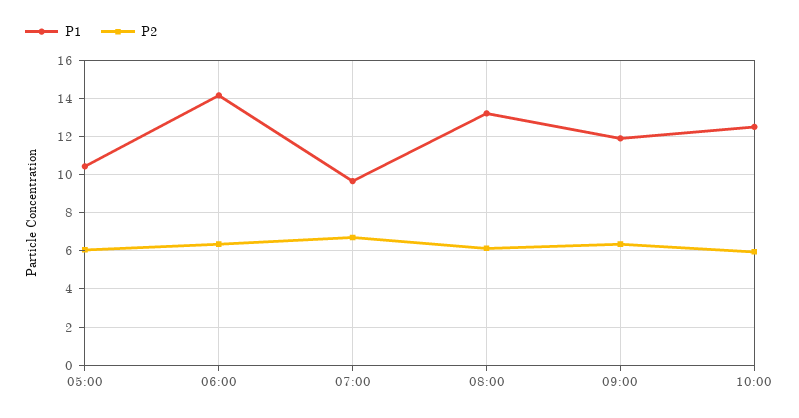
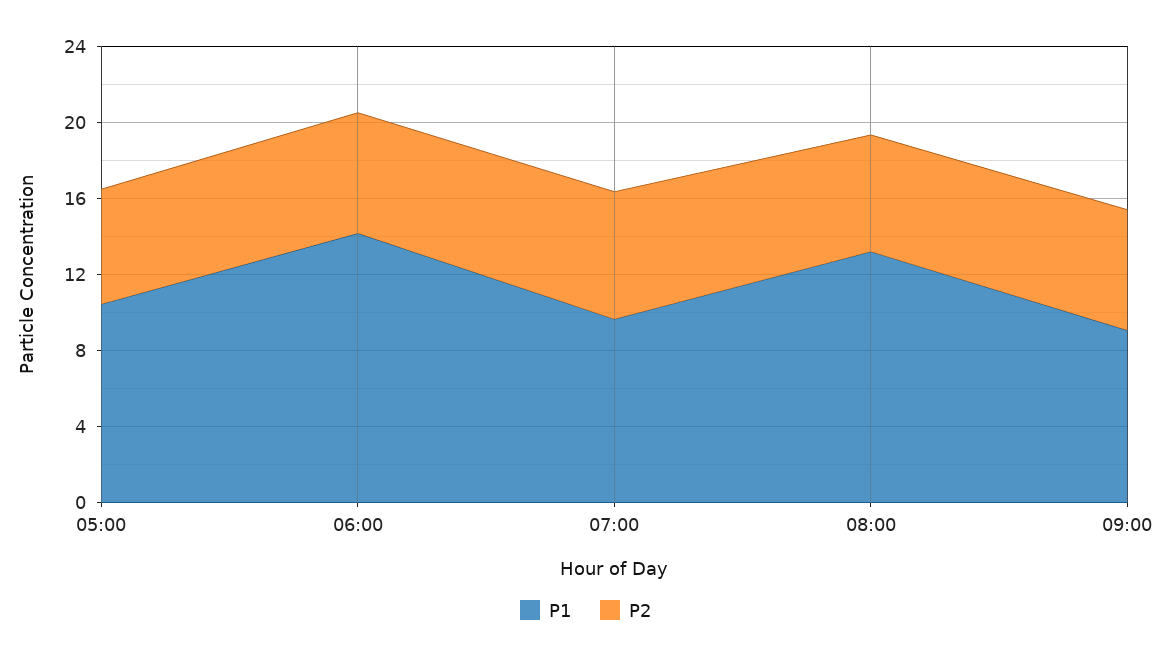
P1, 09:00: 12 -> 9
P1, 10:00: 12.5 -> none
P2, 10:00: 6 -> none

